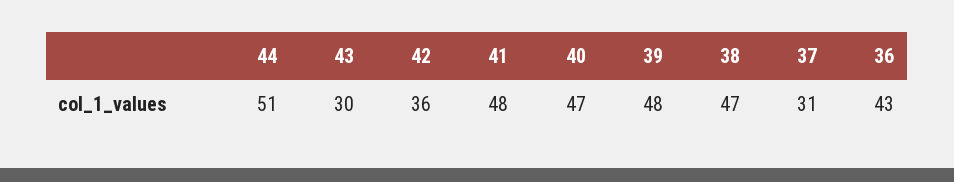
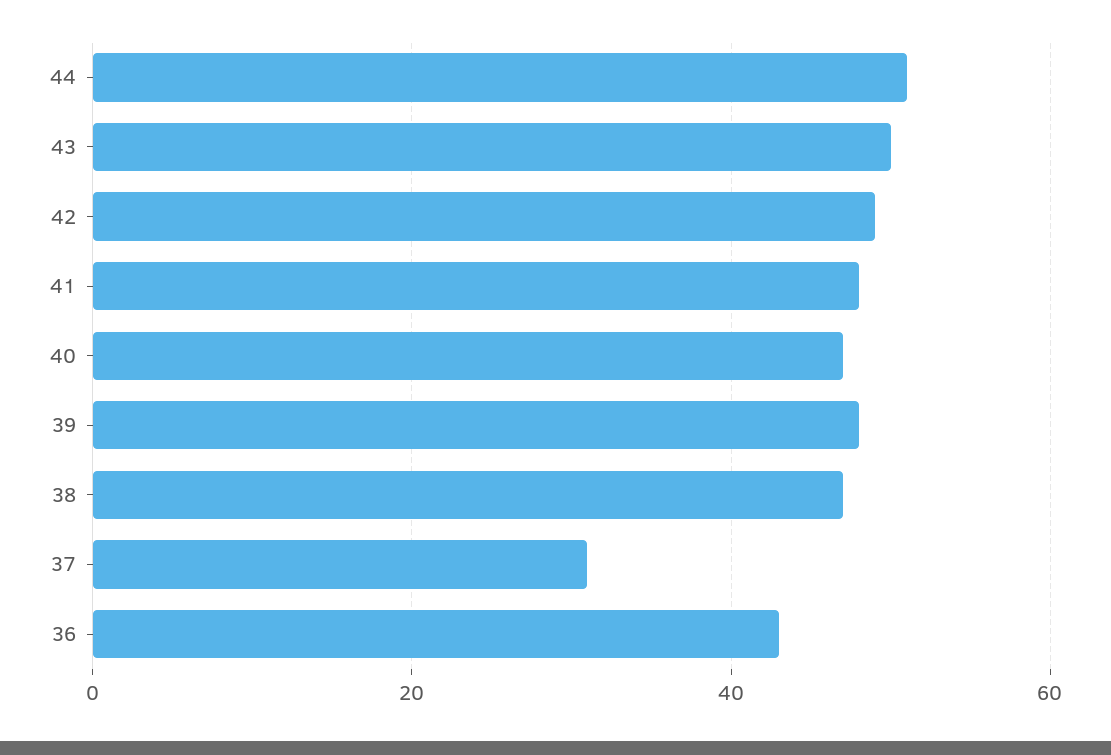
43: 30 -> 50
42: 36 -> 50

